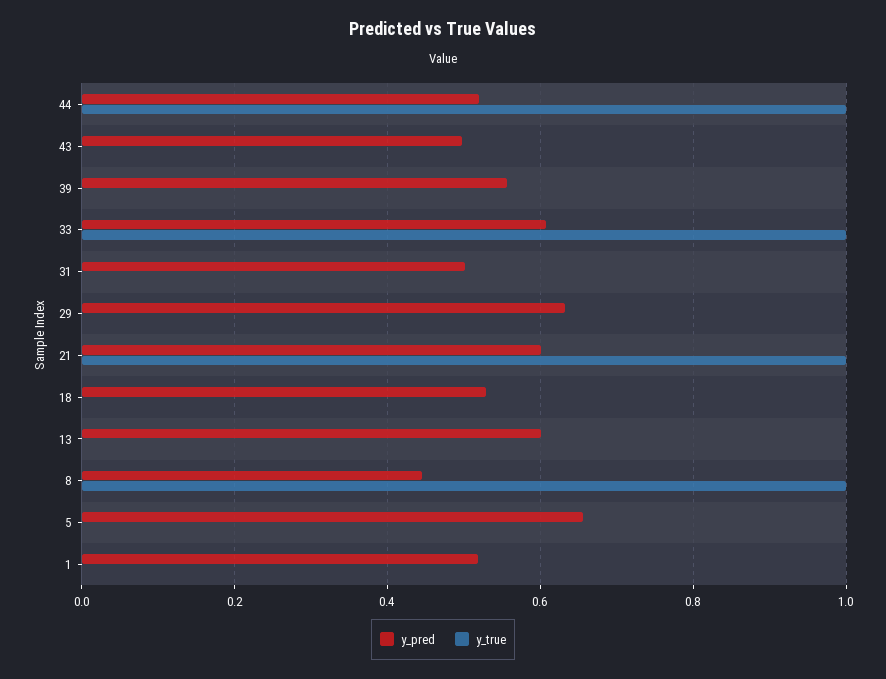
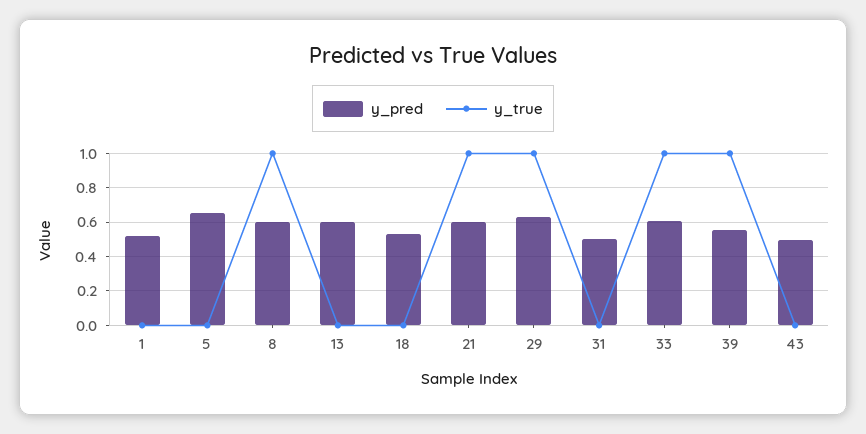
y_pred, 44: 0.52 -> none
y_true, 44: 1 -> none
y_true, 39: 0 -> 1
y_true, 29: 0 -> 1
y_pred, 8: 0.44 -> 0.6

